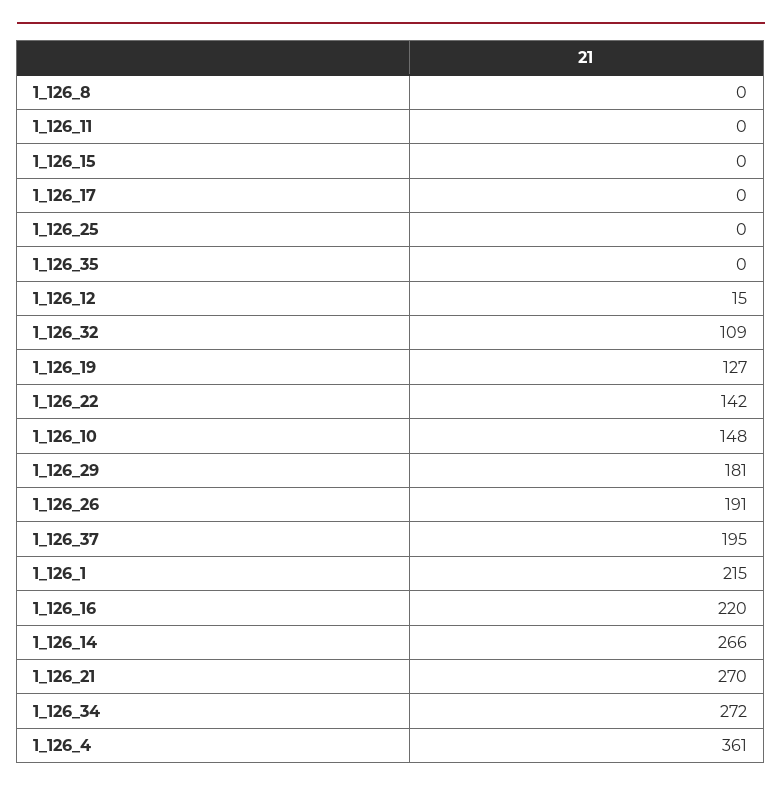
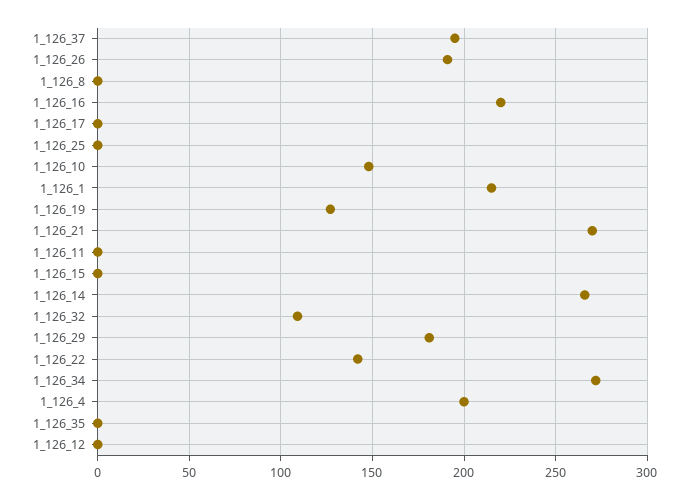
1_126_12: 15 -> 0
1_126_4: 361 -> 200

